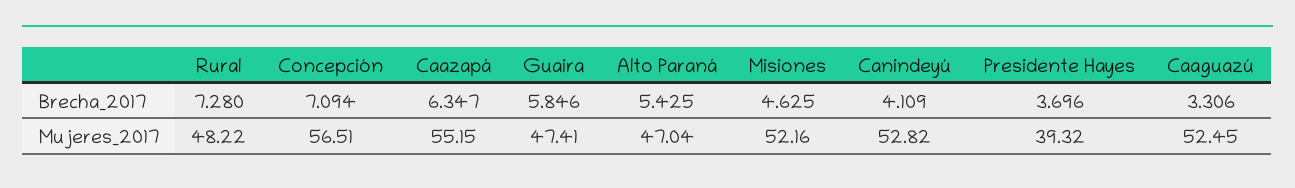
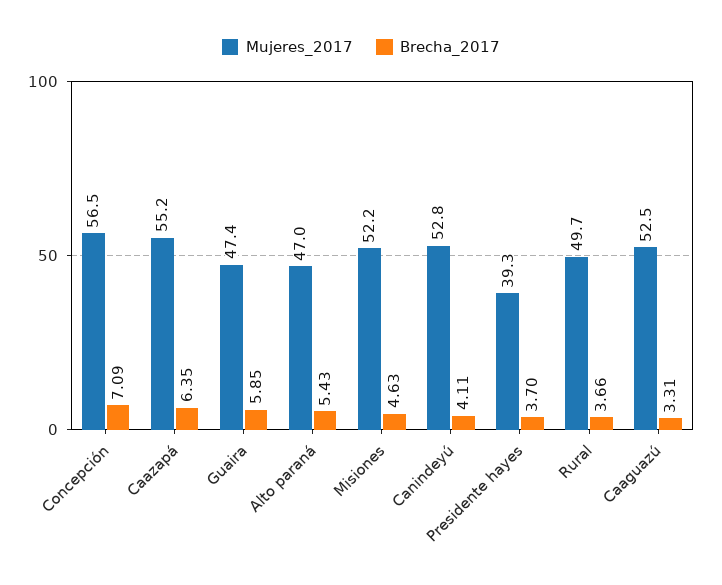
Brecha_2017, Rural: 7.28 -> 3.66
Mujeres_2017, Rural: 48.22 -> 49.7

